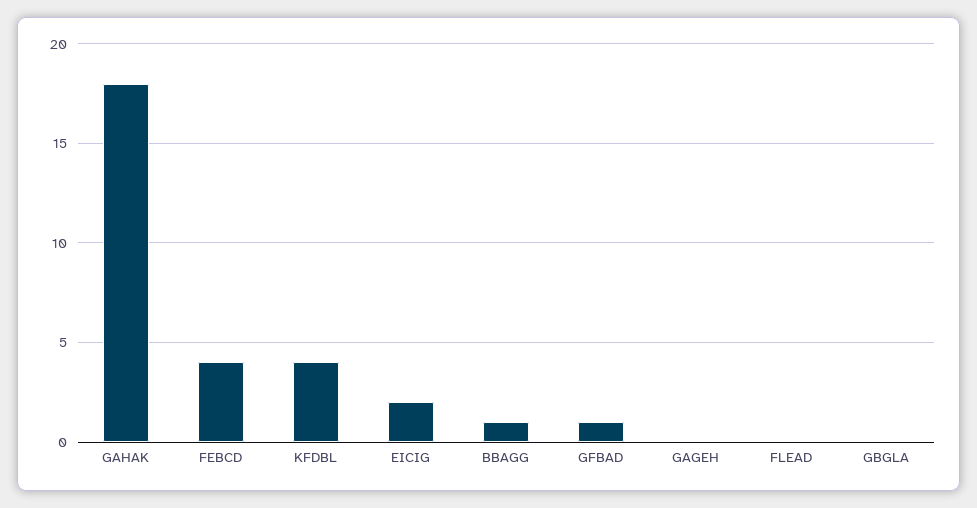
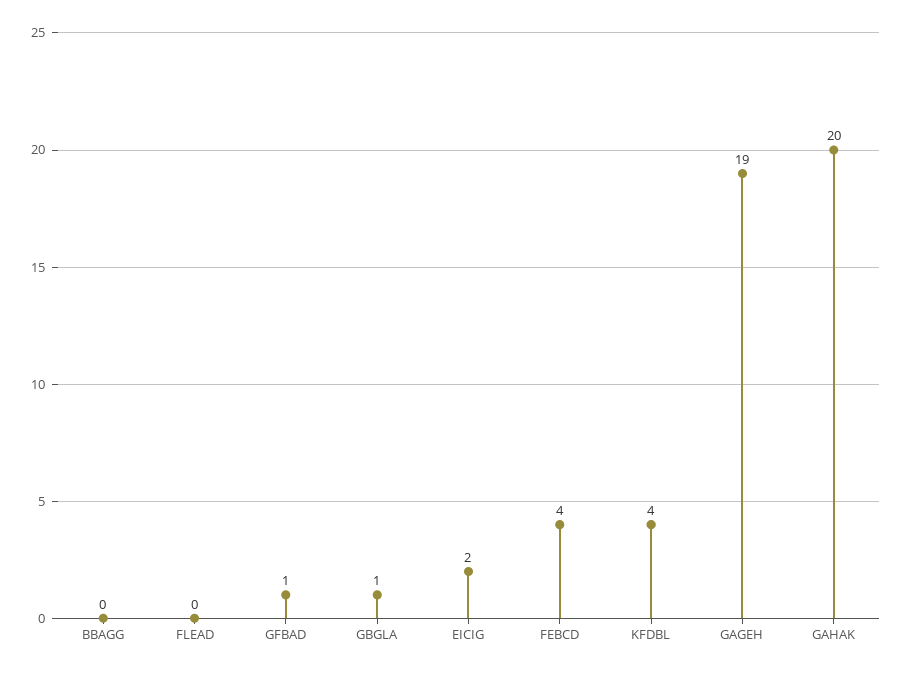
GAHAK: 18 -> 20
BBAGG: 1 -> 0
GAGEH: 0 -> 19
GBGLA: 0 -> 1

